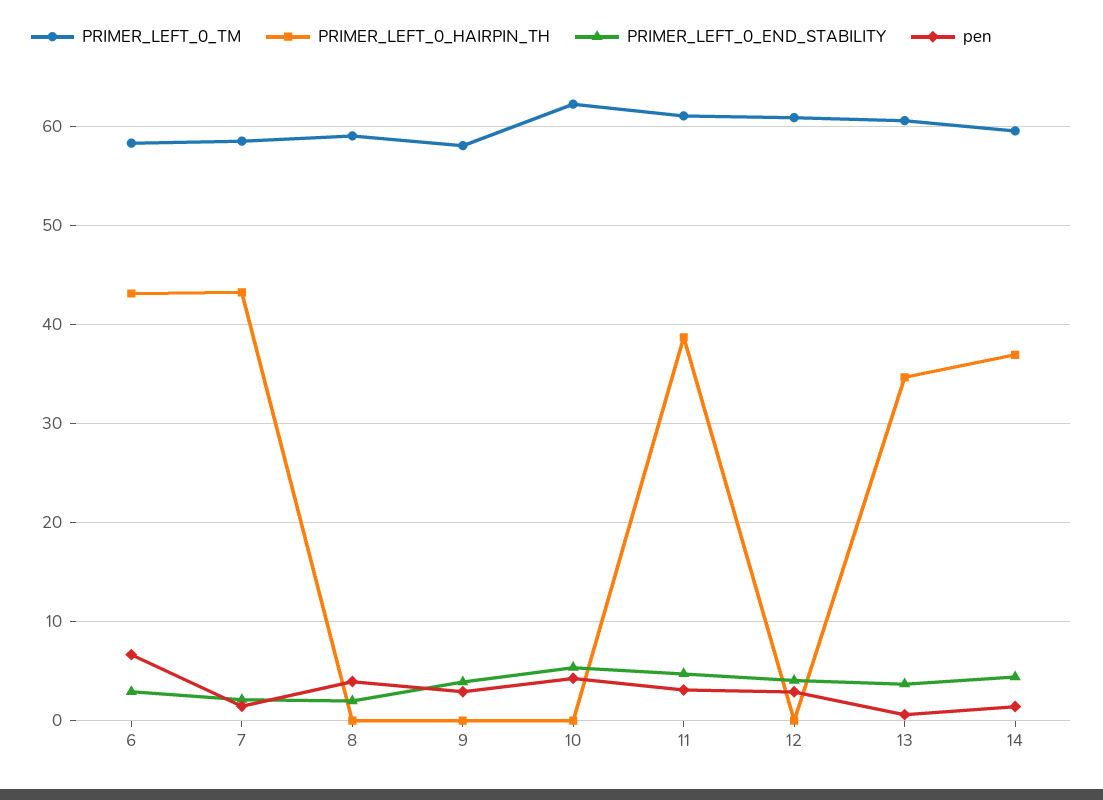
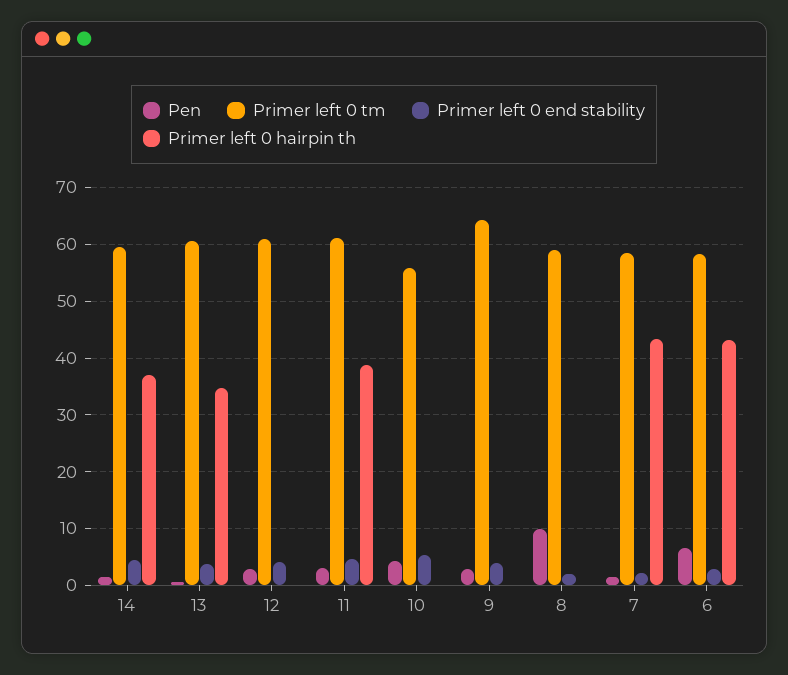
pen, 8: 4 -> 10
PRIMER_LEFT_0_TM, 9: 58 -> 64
PRIMER_LEFT_0_TM, 10: 62 -> 56

